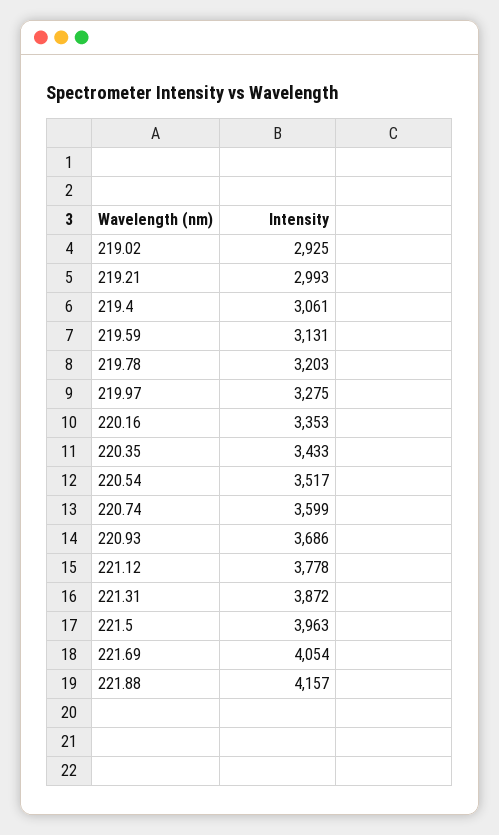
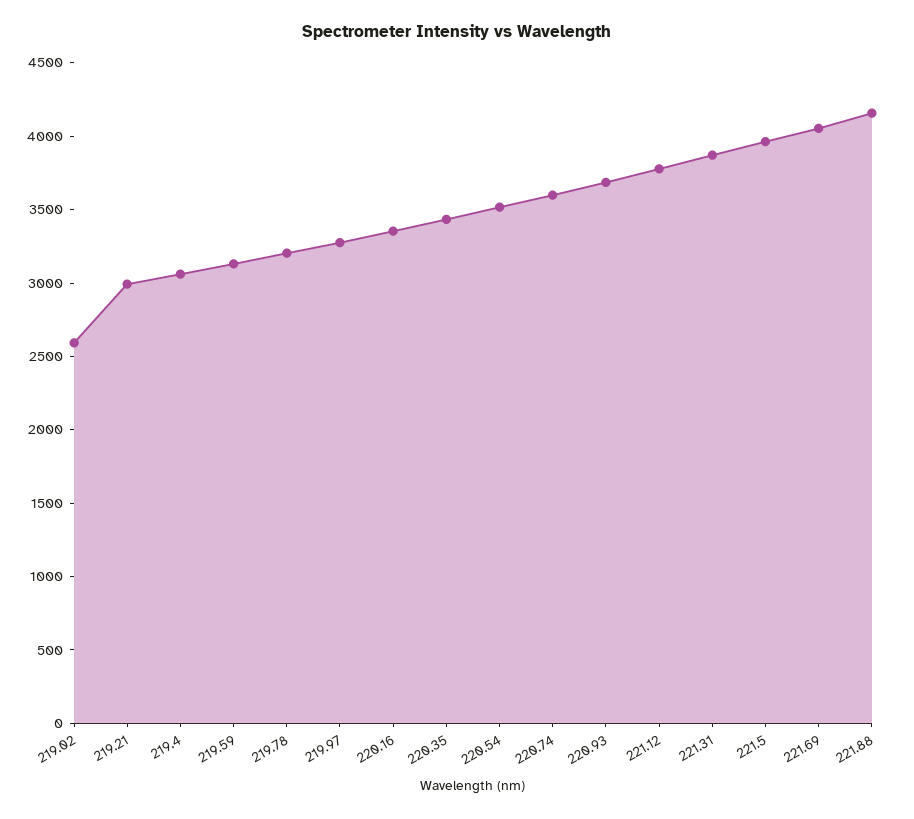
219.02: 2925 -> 2600

